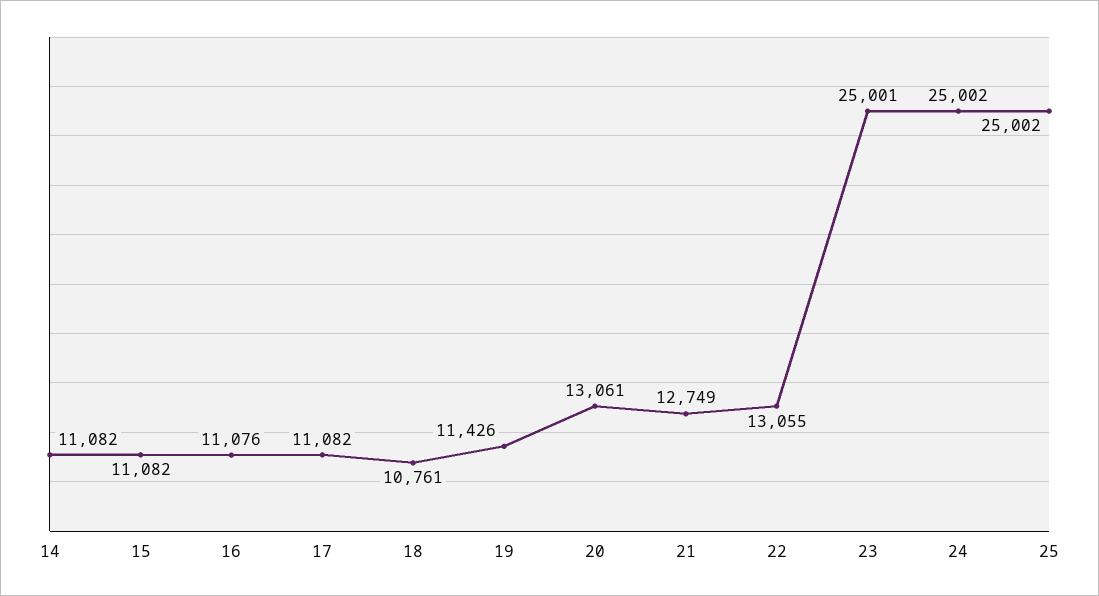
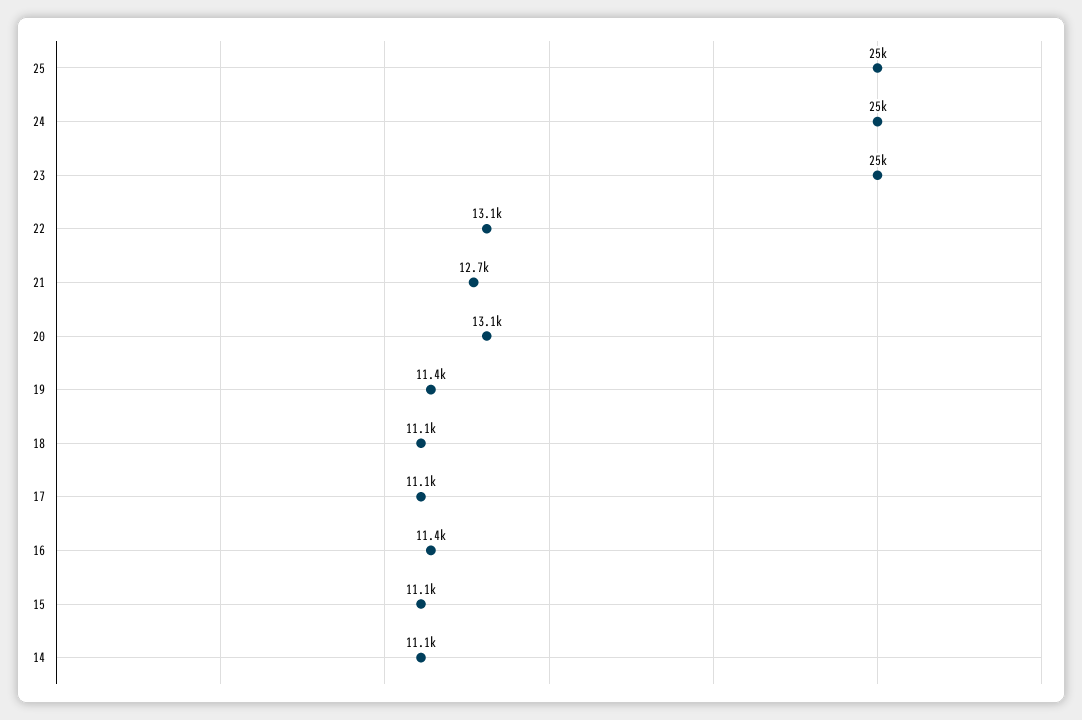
16: 11076 -> 11400
18: 10761 -> 11100

